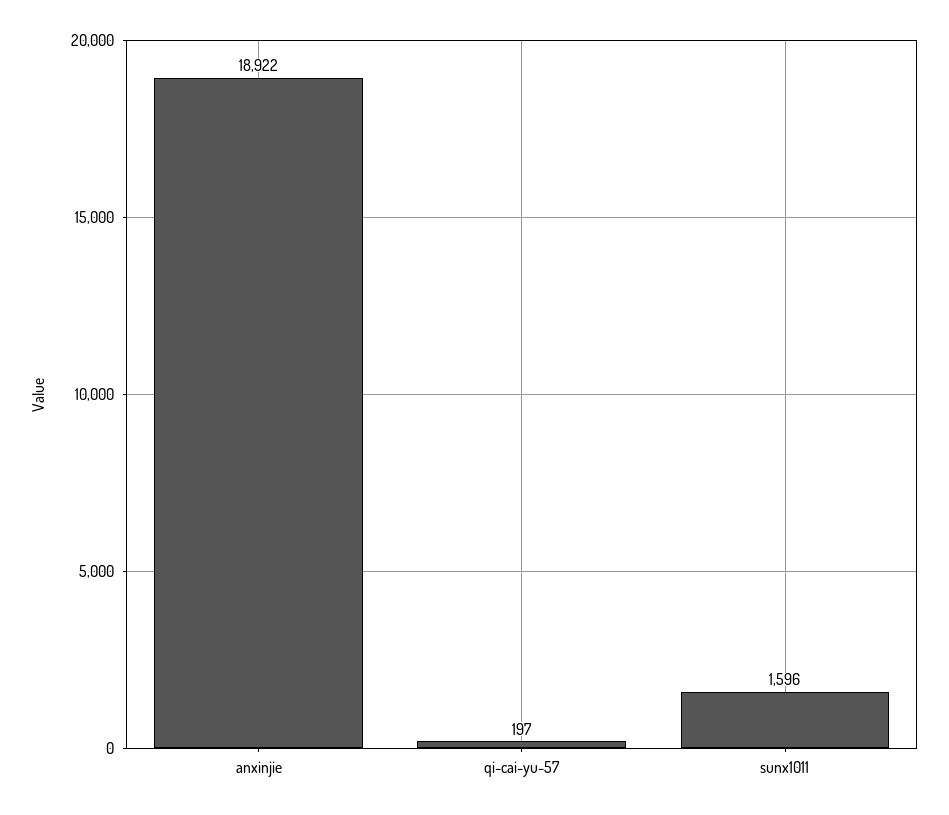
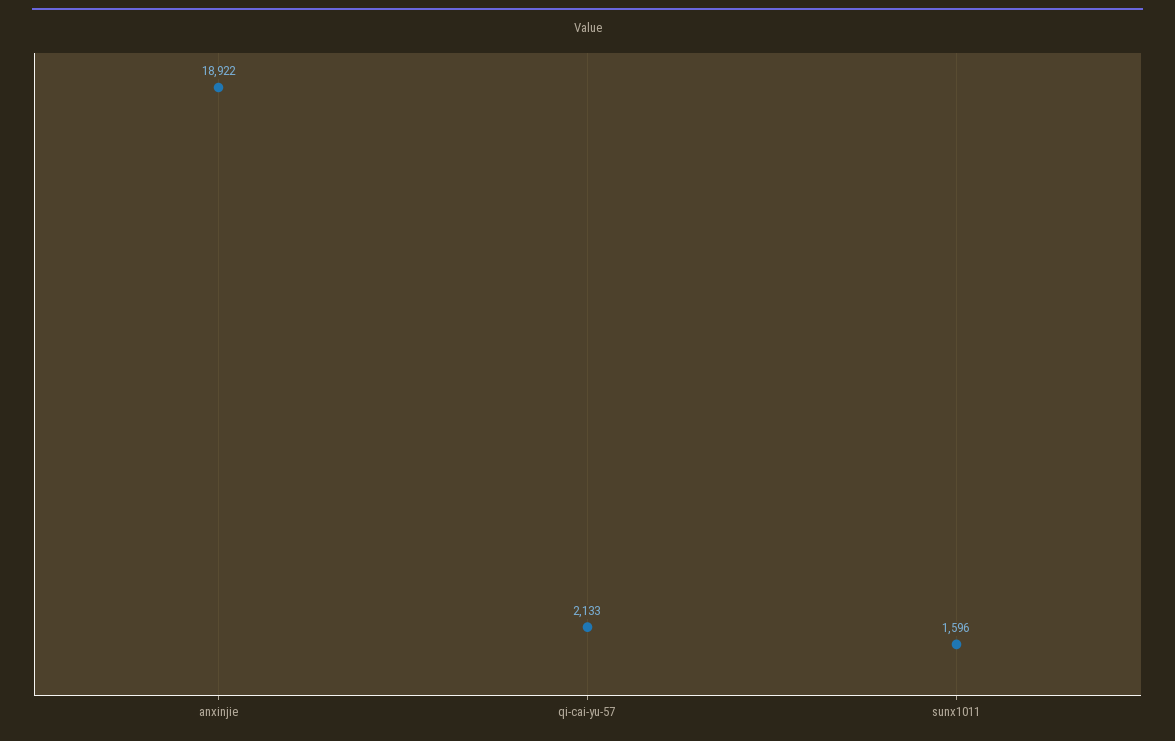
qi-cai-yu-57: 197 -> 2133

